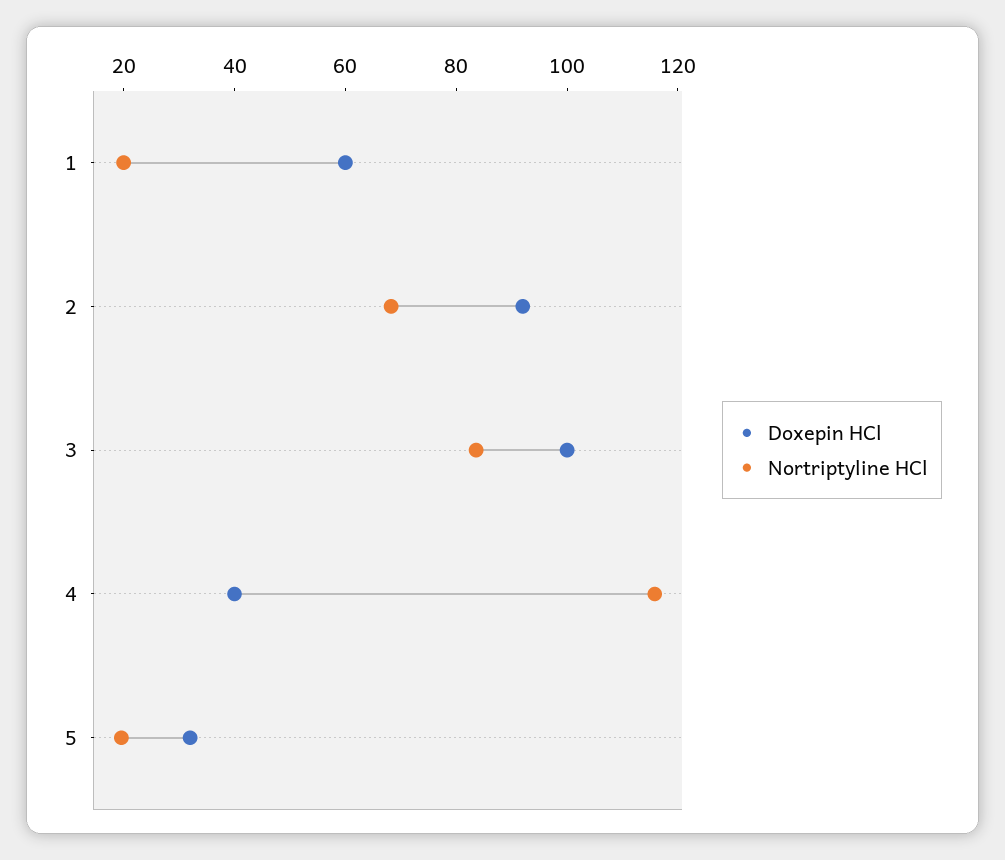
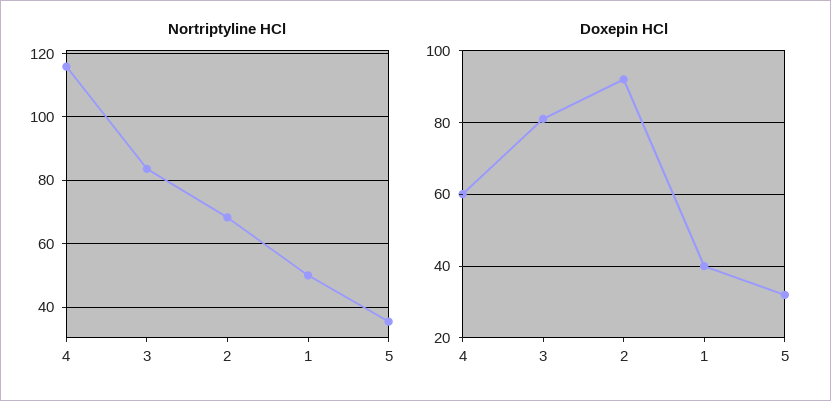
Doxepin HCl, 1: 60 -> 40
Nortriptyline HCl, 1: 20 -> 50
Doxepin HCl, 3: 100 -> 80
Doxepin HCl, 4: 40 -> 60
Nortriptyline HCl, 5: 20 -> 36

